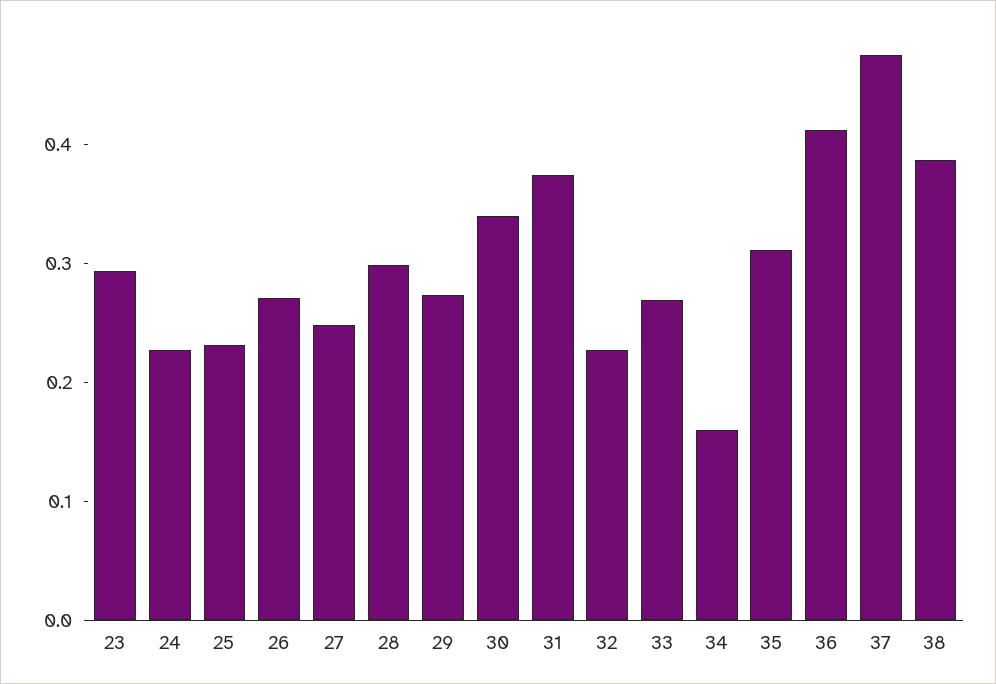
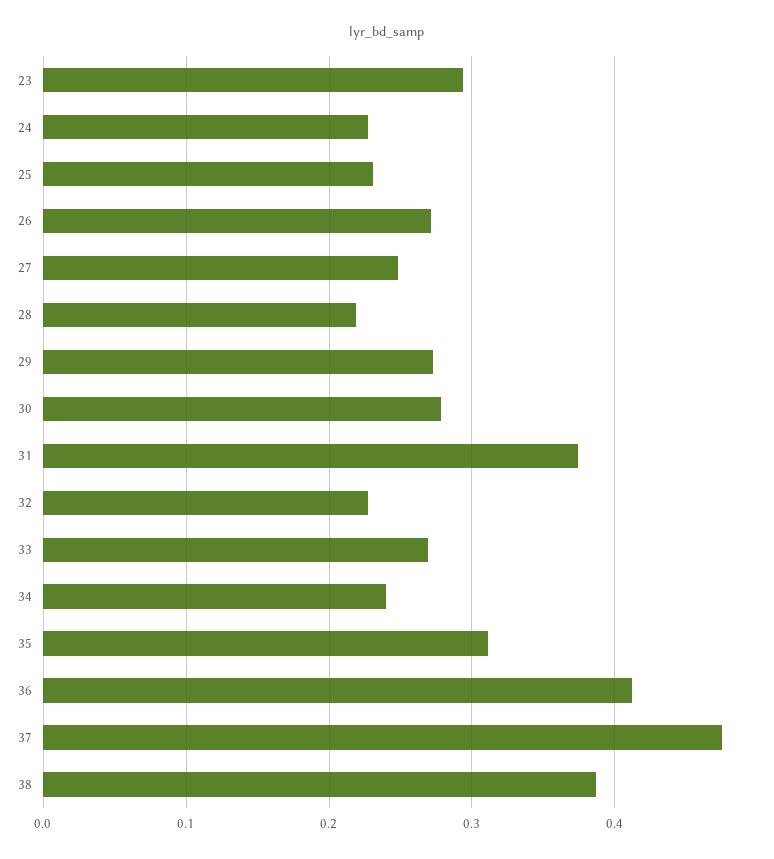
28: 0.3 -> 0.22
30: 0.34 -> 0.28
34: 0.16 -> 0.24

